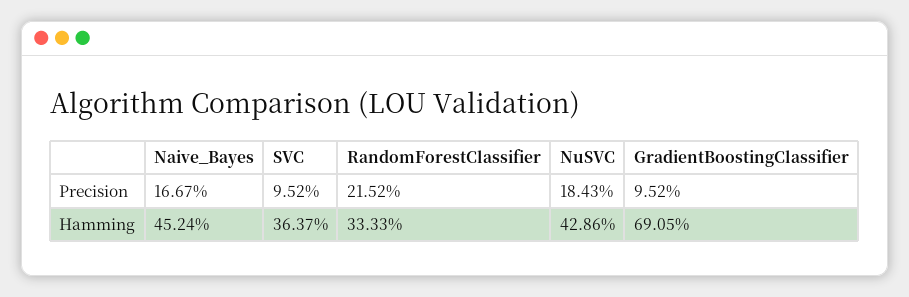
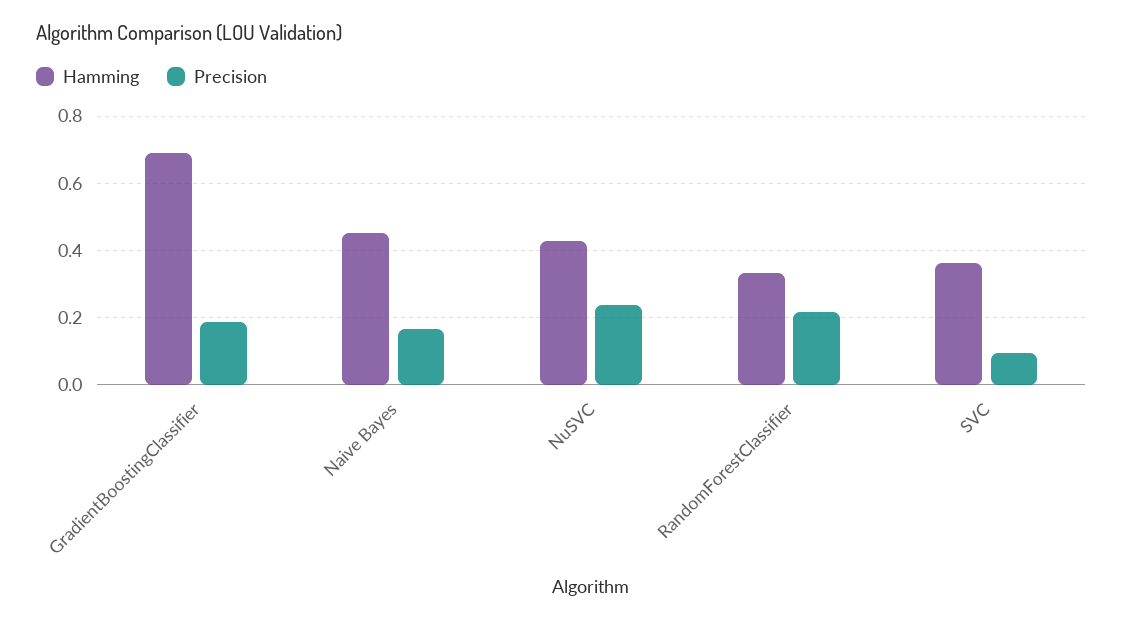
Precision, NuSVC: 0.1843 -> 0.24
Precision, GradientBoostingClassifier: 0.0952 -> 0.18

